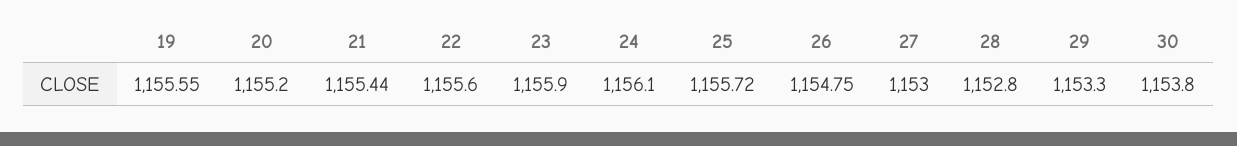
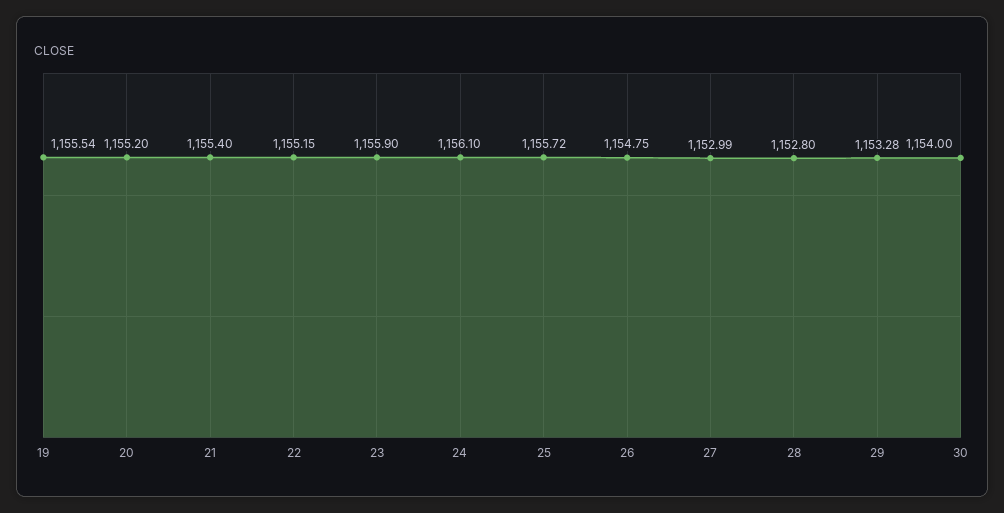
19: 1155.55 -> 1155.54
21: 1155.44 -> 1155.4
22: 1155.6 -> 1155.15
27: 1153 -> 1152.99
29: 1153.3 -> 1153.28
30: 1153.8 -> 1154

